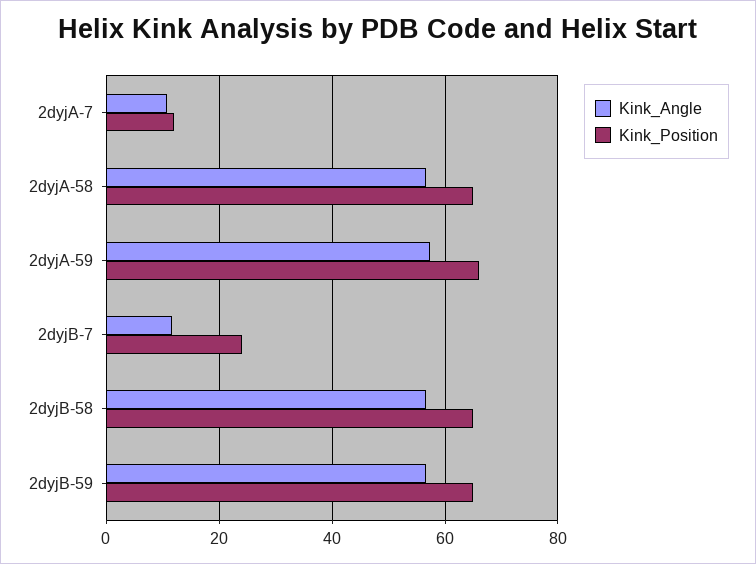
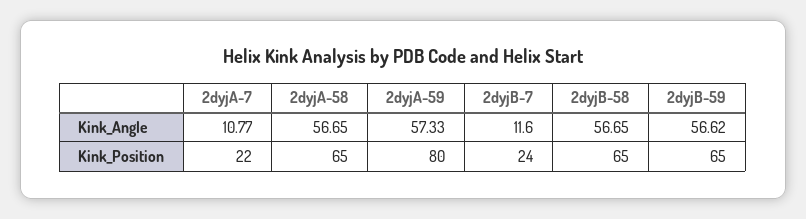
Kink_Position, 2dyjA-7: 12 -> 22
Kink_Position, 2dyjA-59: 66 -> 80

